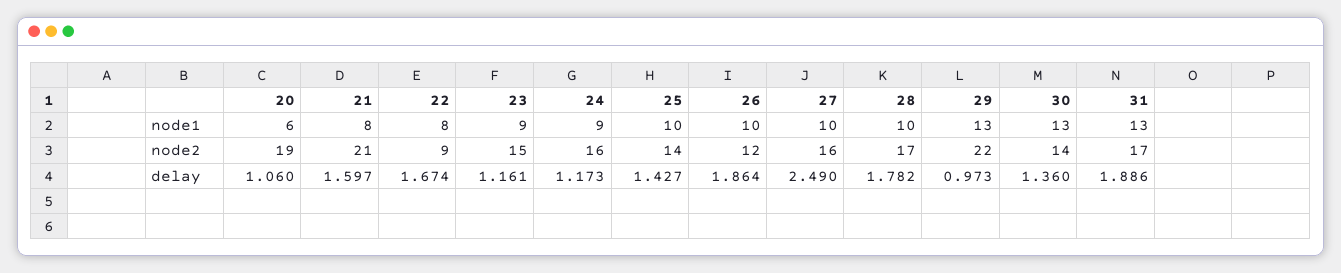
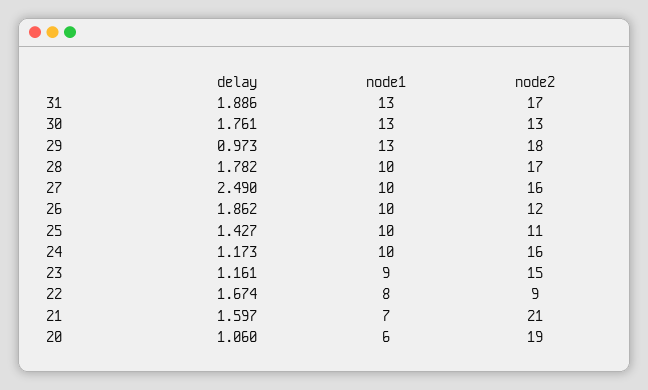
21, node1: 8 -> 7
24, node1: 9 -> 10
25, node2: 14 -> 11
29, node2: 22 -> 18
30, node2: 14 -> 13
26, delay: 1.864 -> 1.862
30, delay: 1.36 -> 1.761

